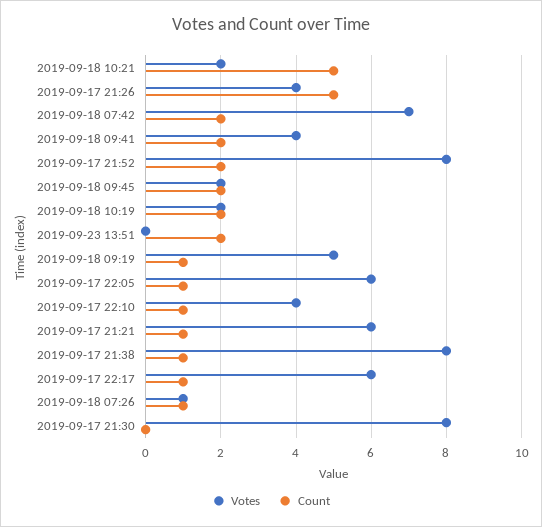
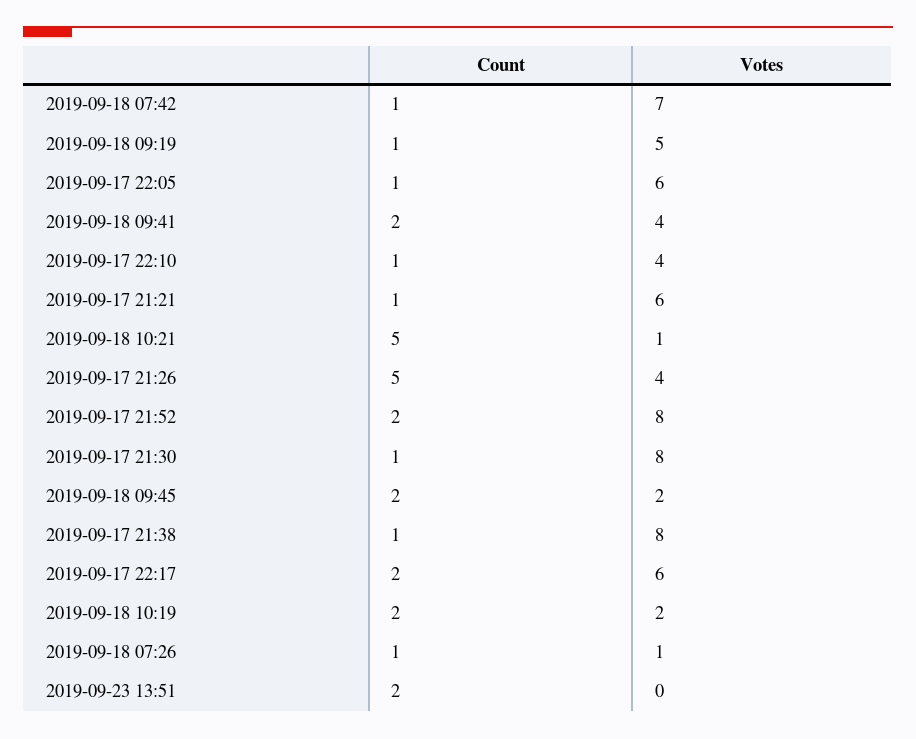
Votes, 2019-09-18 10:21: 2 -> 1
Count, 2019-09-18 07:42: 2 -> 1
Count, 2019-09-17 22:17: 1 -> 2
Count, 2019-09-17 21:30: 0 -> 1

